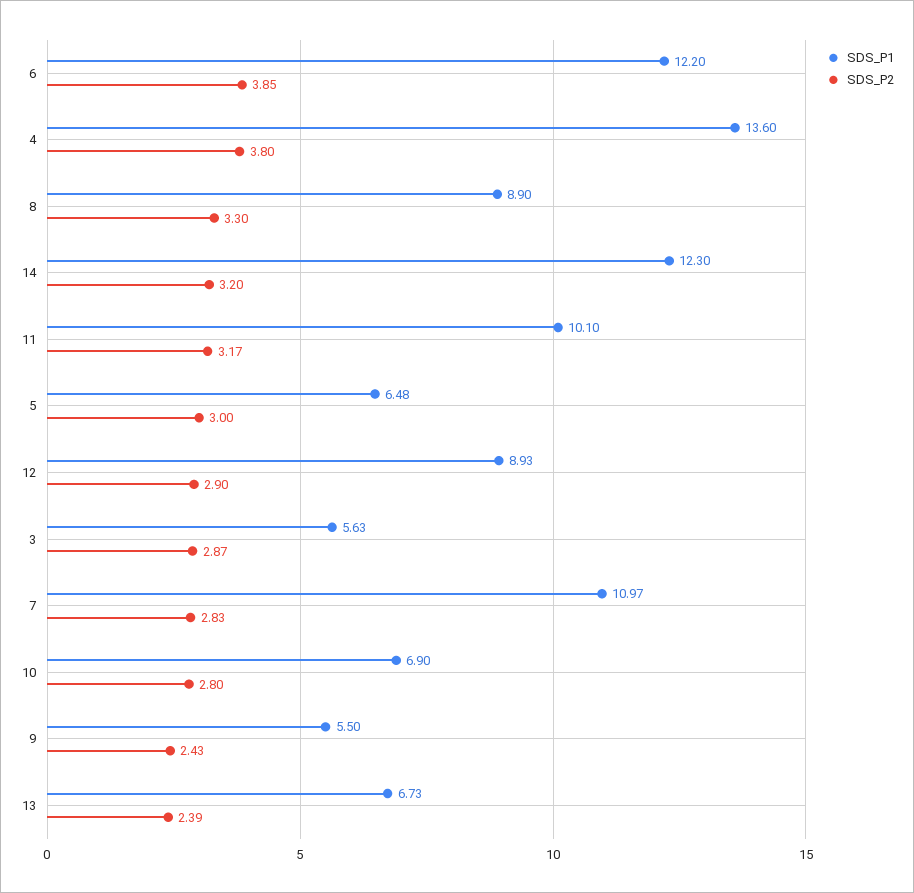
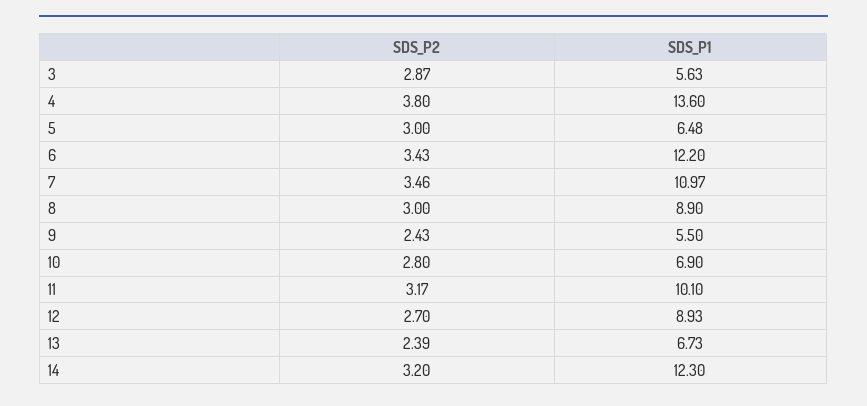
SDS_P2, 6: 3.85 -> 3.43
SDS_P2, 8: 3.3 -> 3
SDS_P2, 12: 2.9 -> 2.7
SDS_P2, 7: 2.83 -> 3.46

